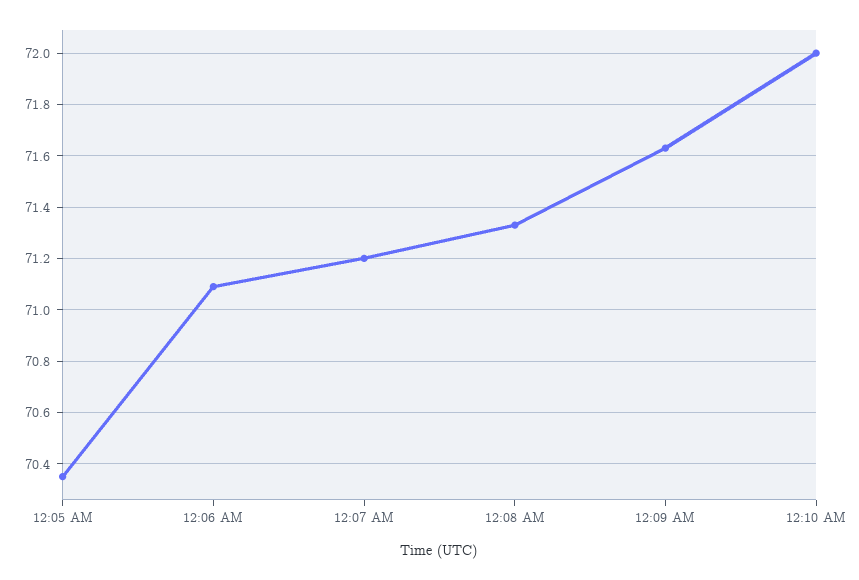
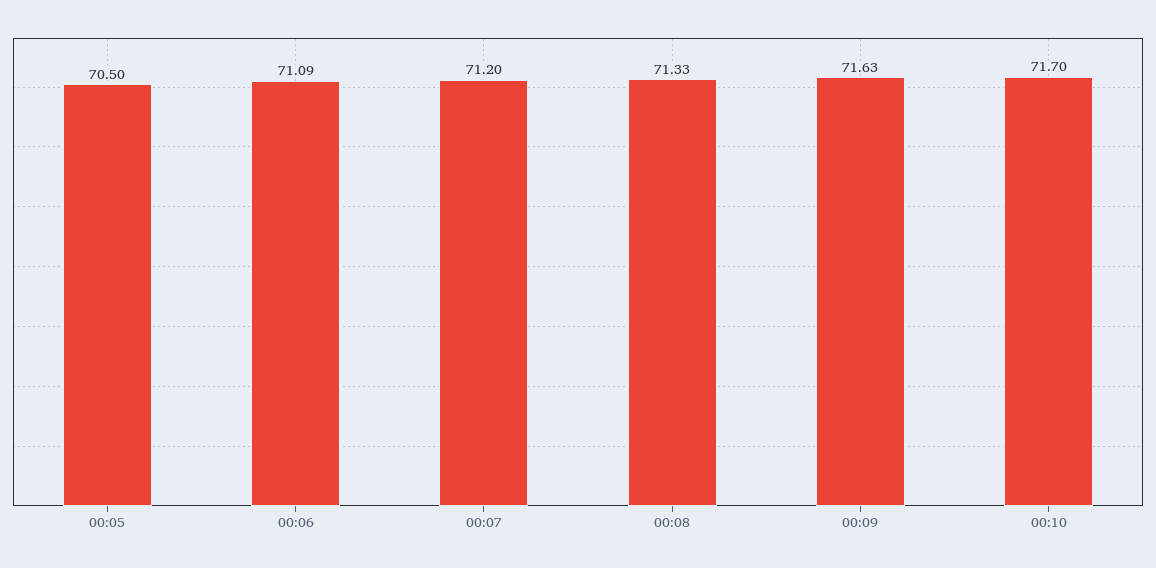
12:05 AM: 70.35 -> 70.5
12:10 AM: 72 -> 71.7

